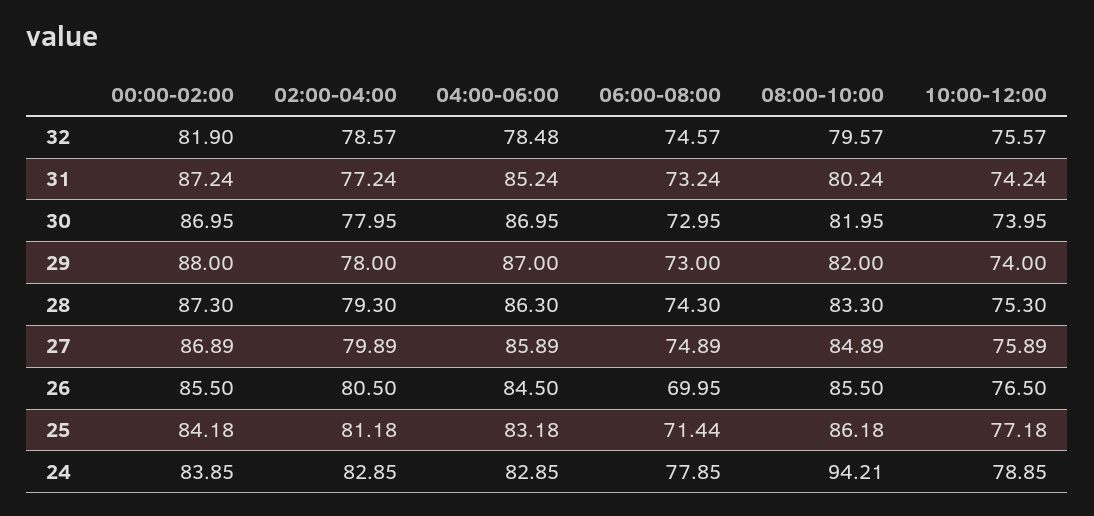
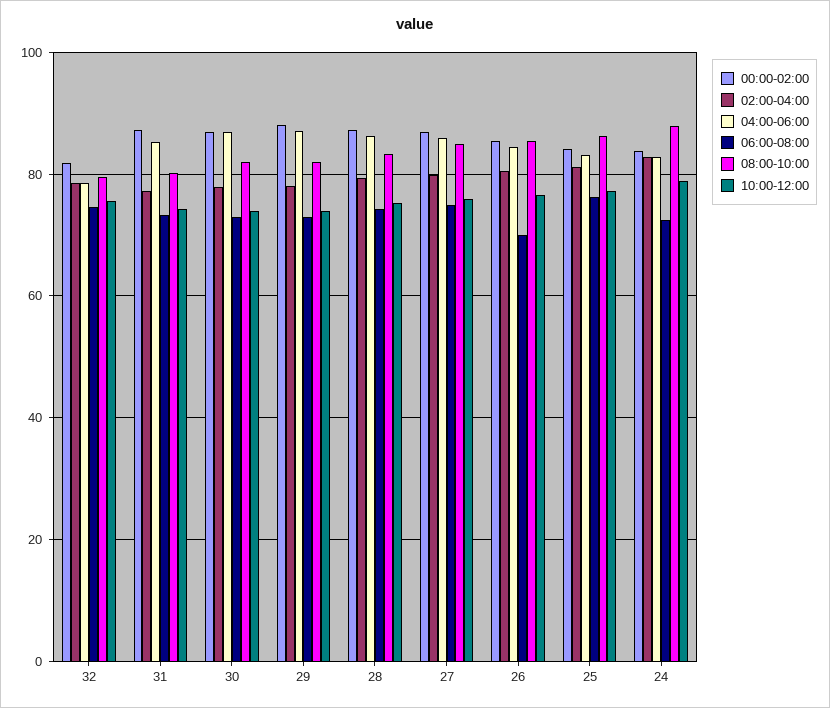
06:00-08:00, 25: 71.44 -> 76
06:00-08:00, 24: 77.85 -> 72
08:00-10:00, 24: 94.21 -> 88

